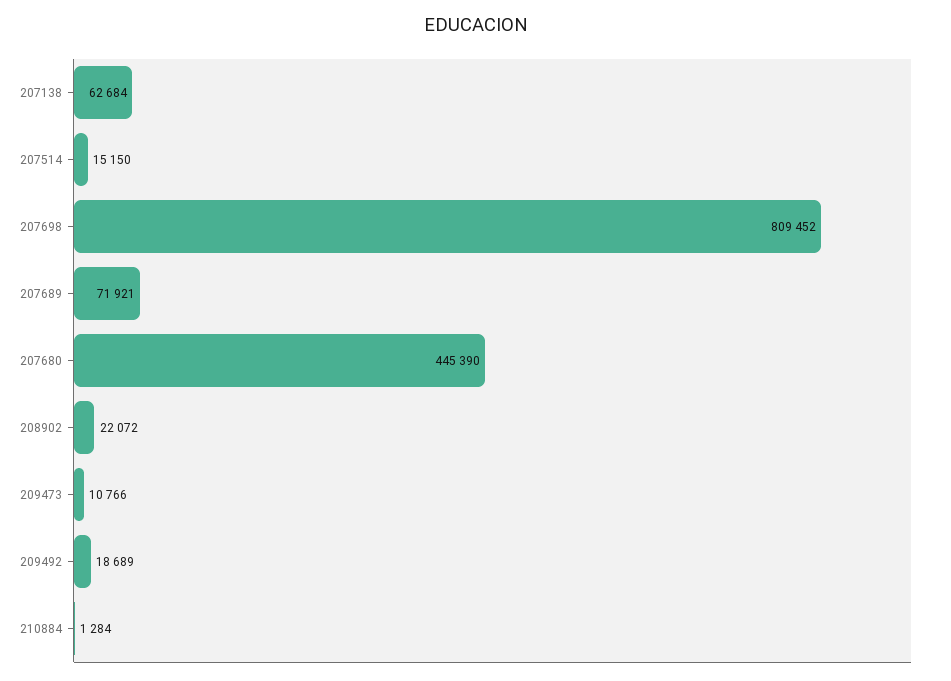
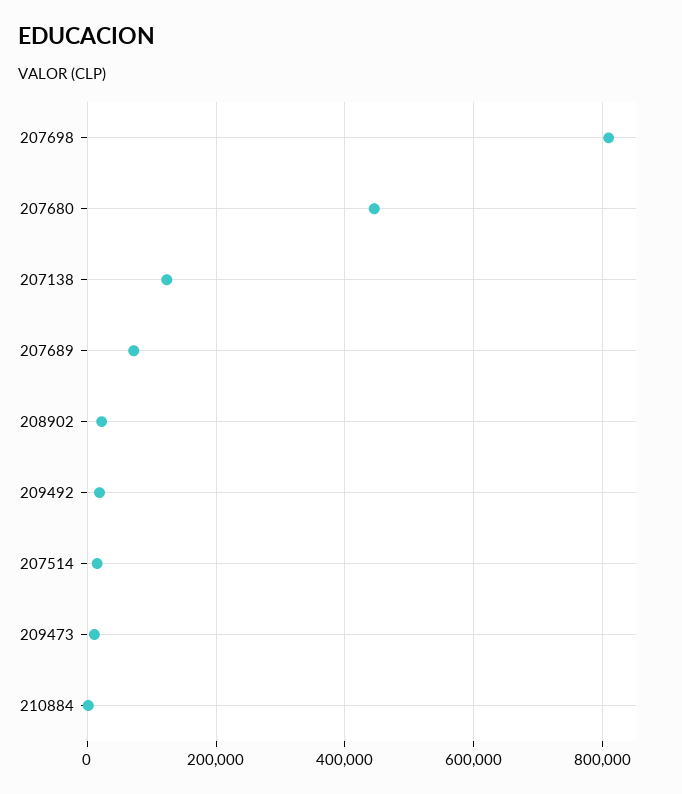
207138: 62684 -> 120000

